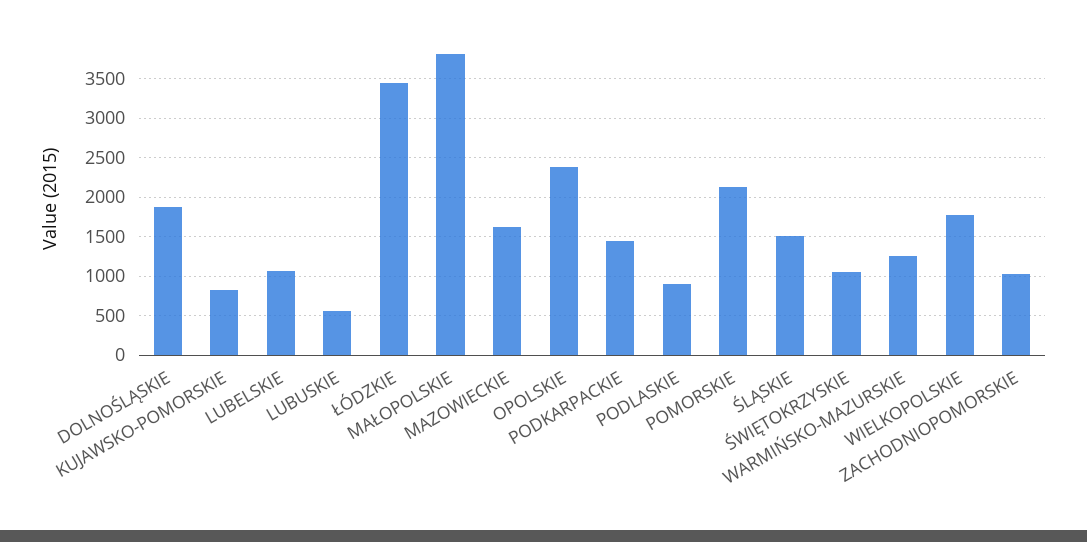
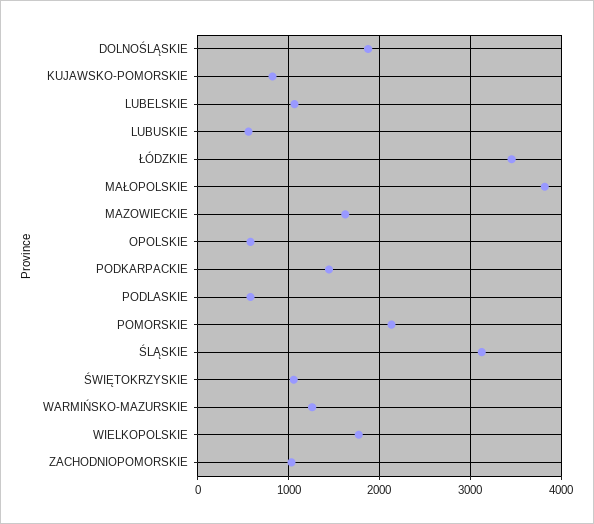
OPOLSKIE: 2400 -> 600
PODLASKIE: 900 -> 600
ŚLĄSKIE: 1500 -> 3100

